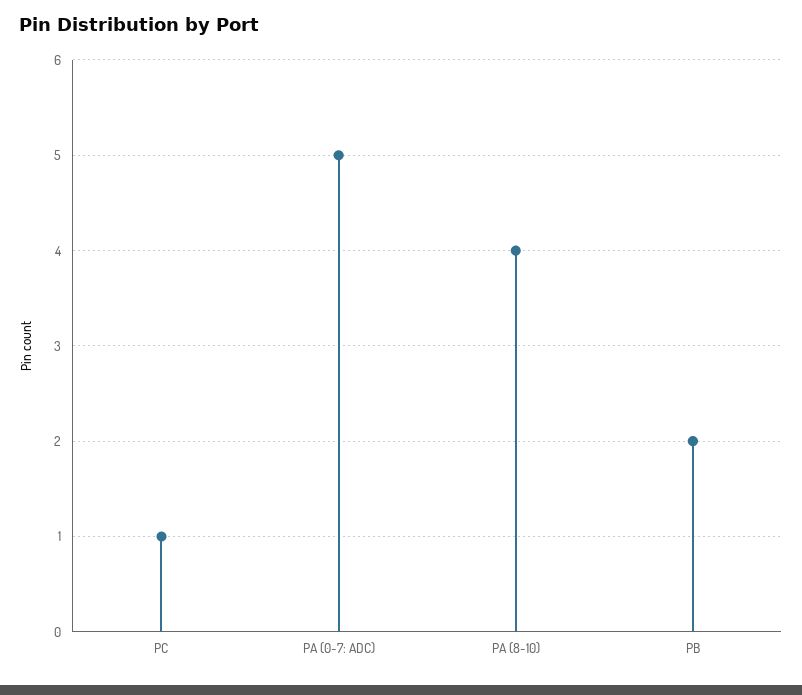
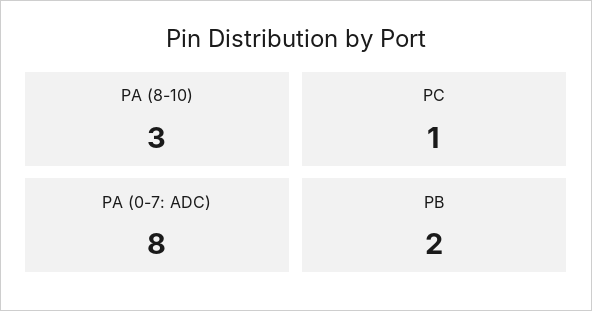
PA (0-7: ADC): 5 -> 8
PA (8-10): 4 -> 3

